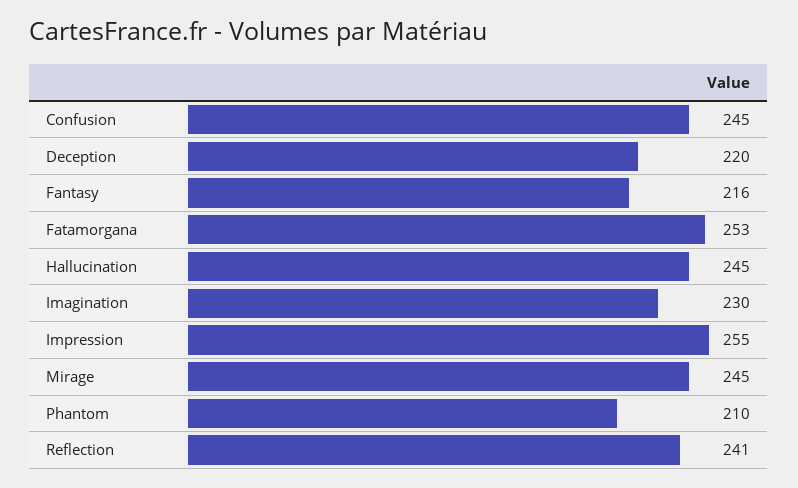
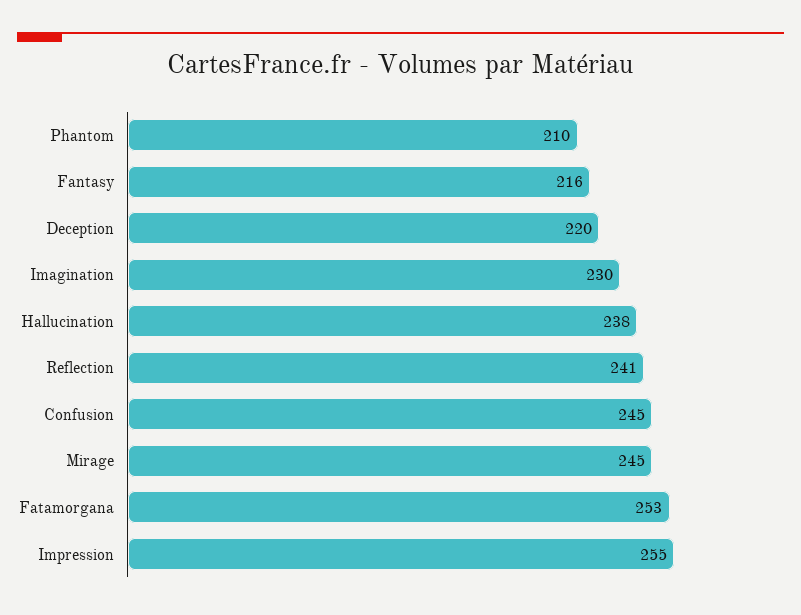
Hallucination: 245 -> 238

